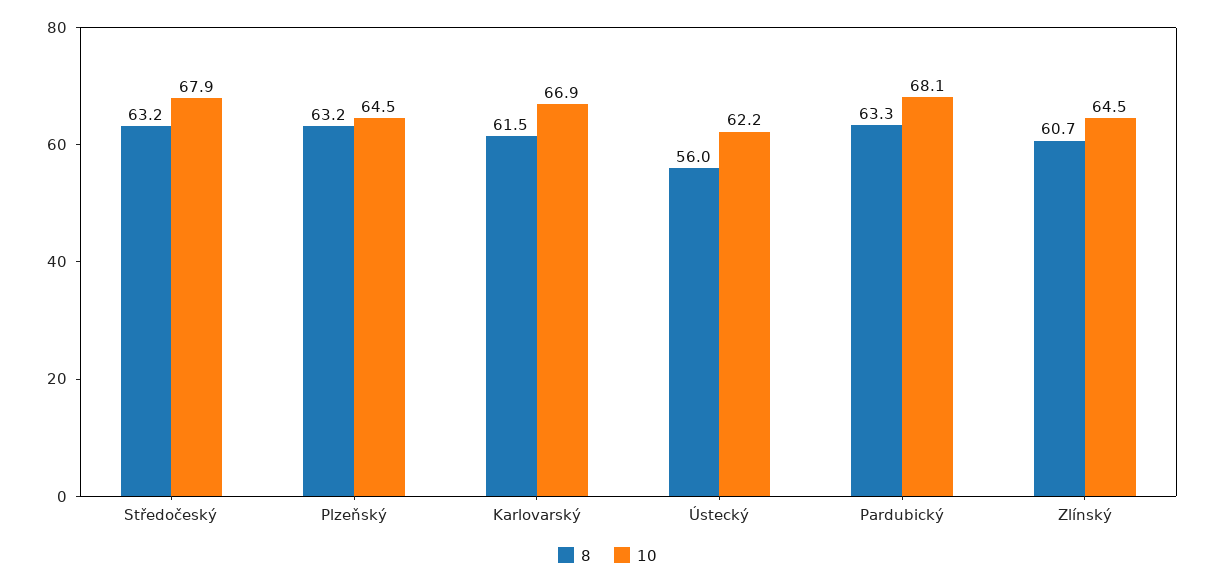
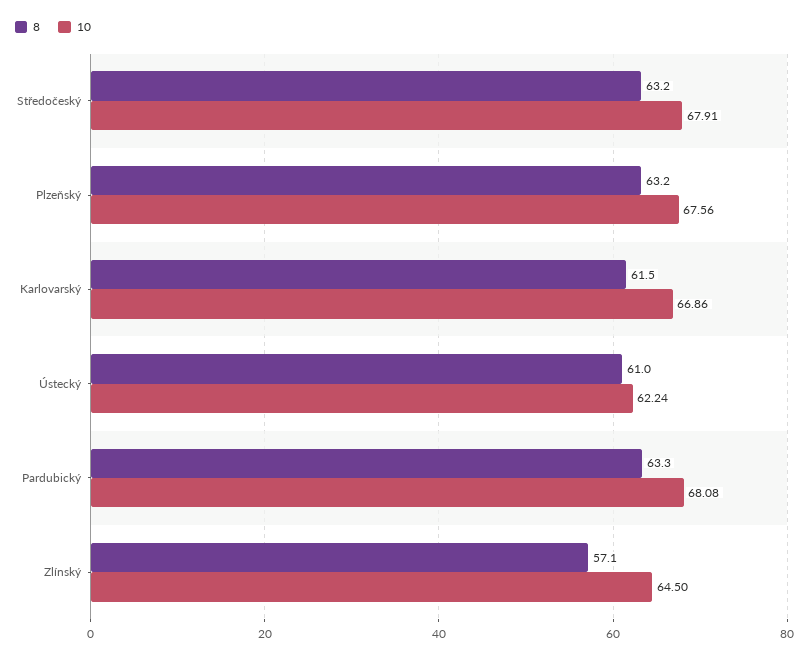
10, Plzeňský: 64.5 -> 67.56
8, Ústecký: 56 -> 61
8, Zlínský: 60.7 -> 57.1

